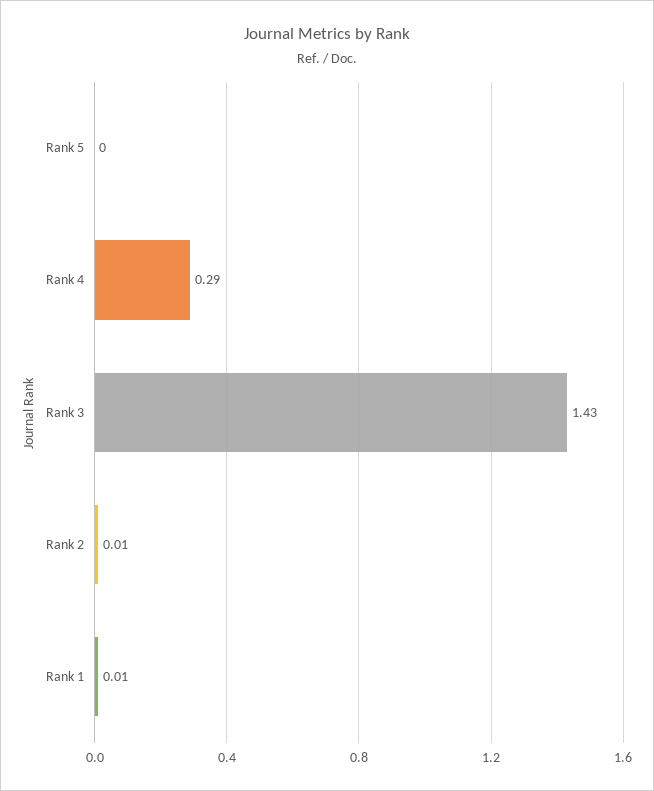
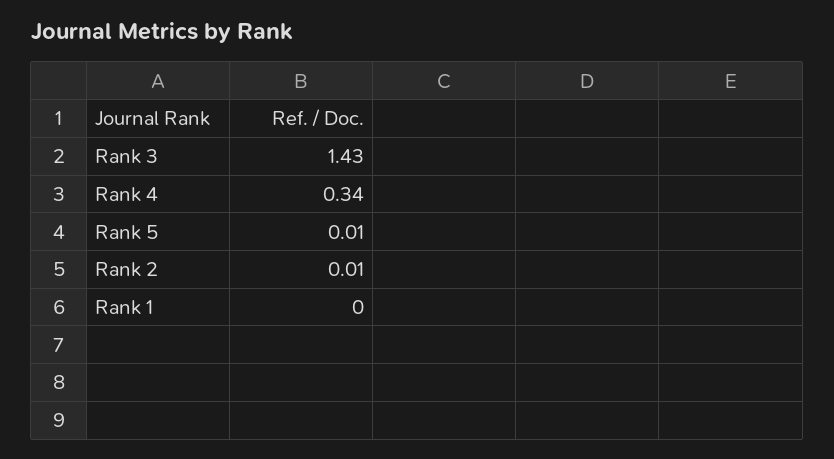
Rank 5: 0 -> 0.01
Rank 4: 0.29 -> 0.34
Rank 1: 0.01 -> 0

